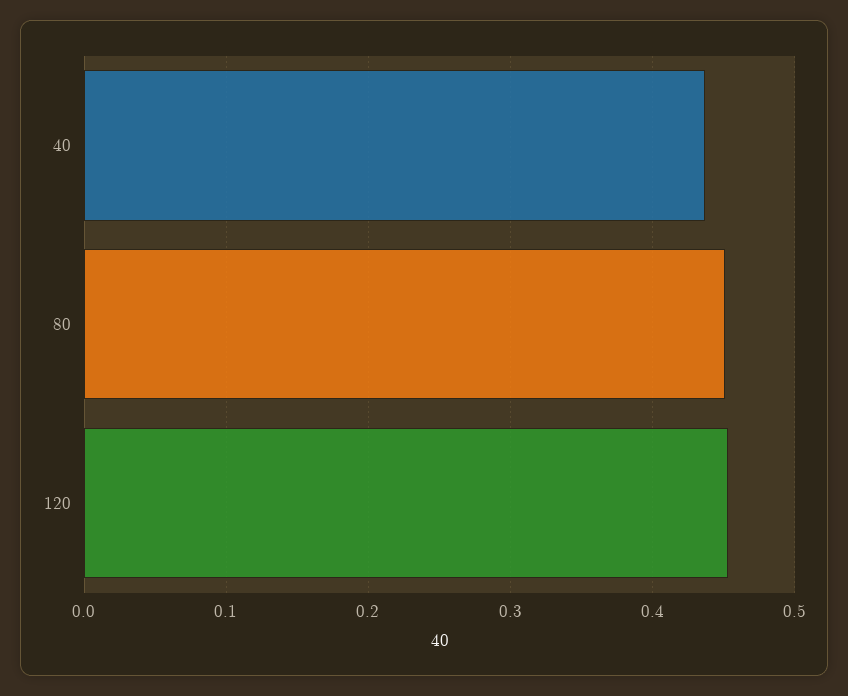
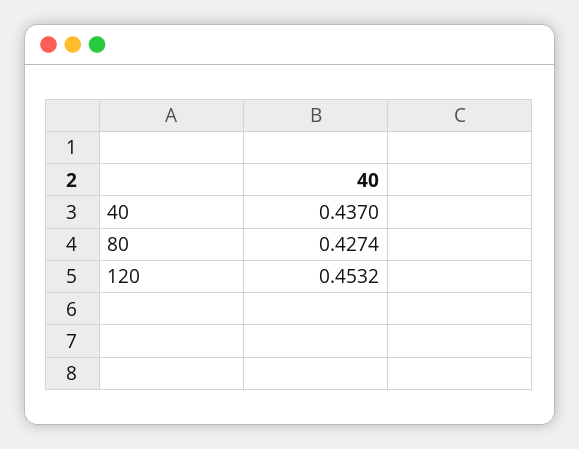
80: 0.45 -> 0.4274

